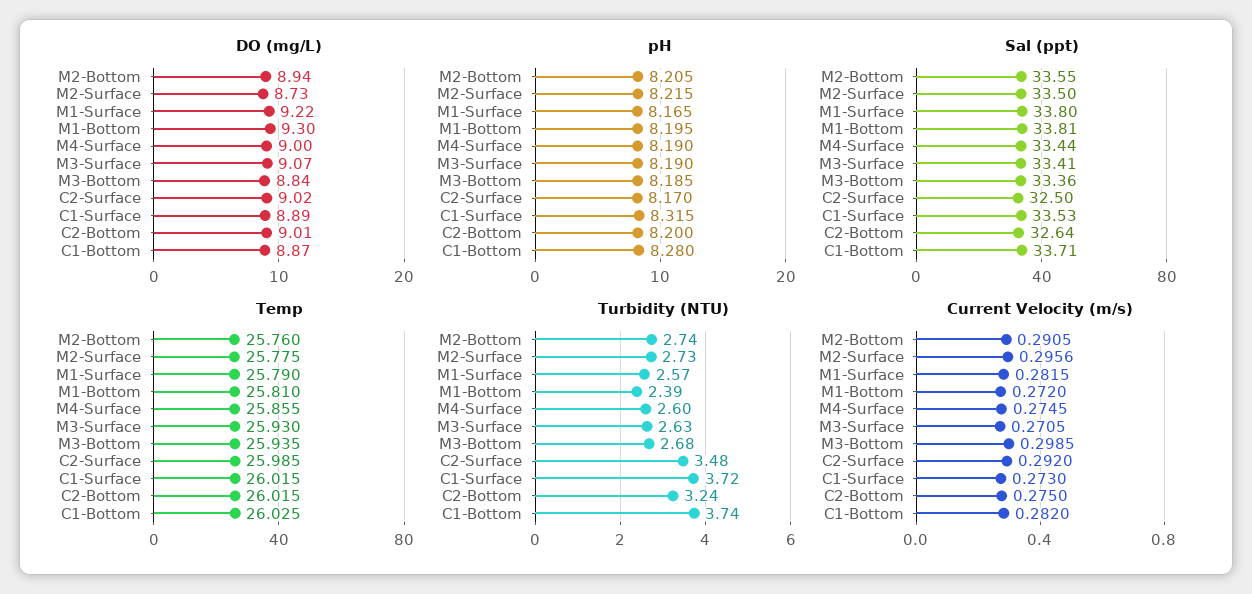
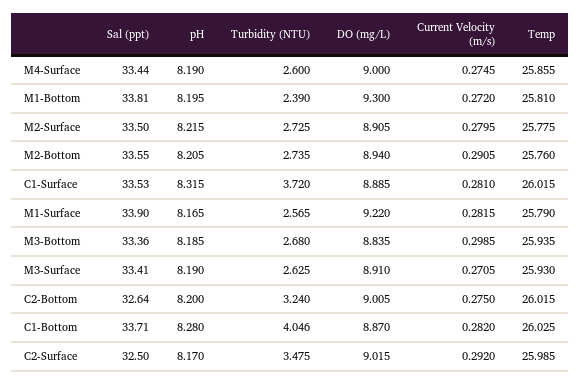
DO (mg/L), M2-Surface: 8.73 -> 8.905
DO (mg/L), M3-Surface: 9.07 -> 8.91
Sal (ppt), M1-Surface: 33.8 -> 33.9
Turbidity (NTU), C1-Bottom: 3.74 -> 4.046
Current Velocity (m/s), M2-Surface: 0.2956 -> 0.2795
Current Velocity (m/s), C1-Surface: 0.273 -> 0.281

